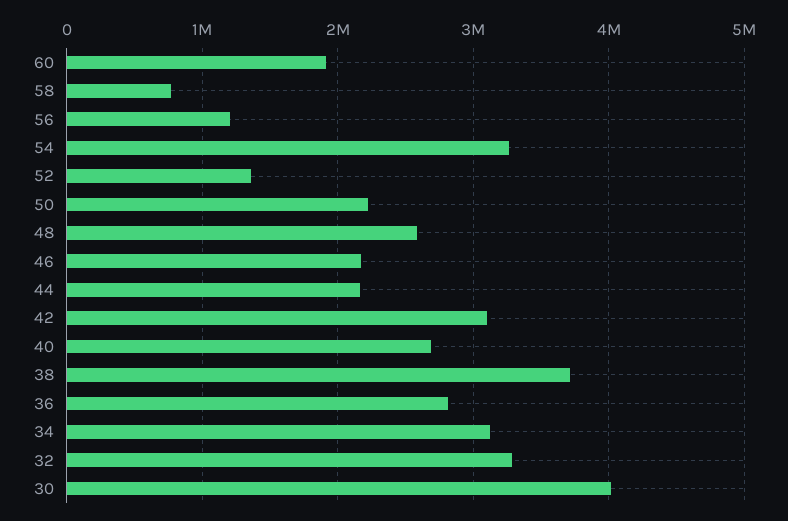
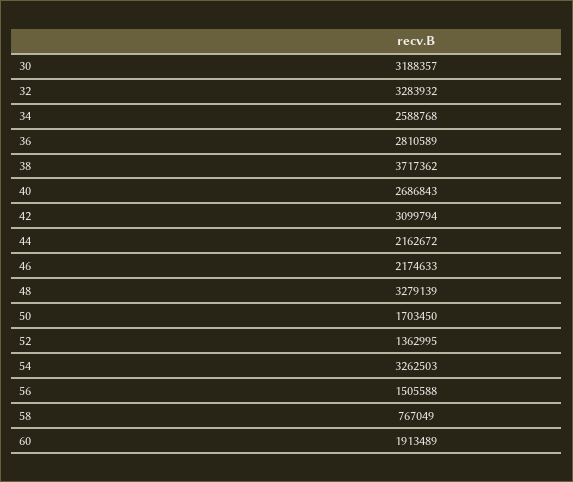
56: 1200000 -> 1505588
50: 2200000 -> 1703450
48: 2600000 -> 3279139
34: 3100000 -> 2588768
30: 4000000 -> 3188357

